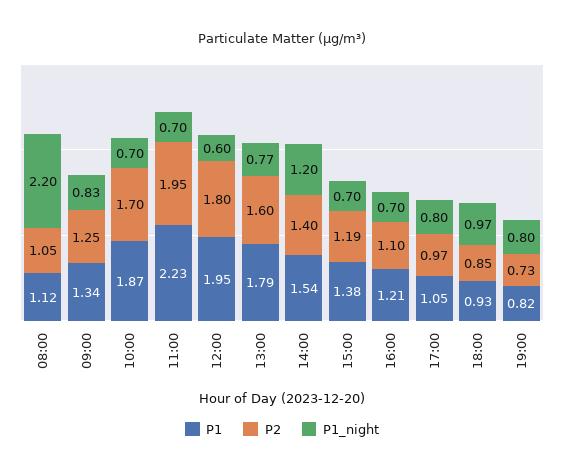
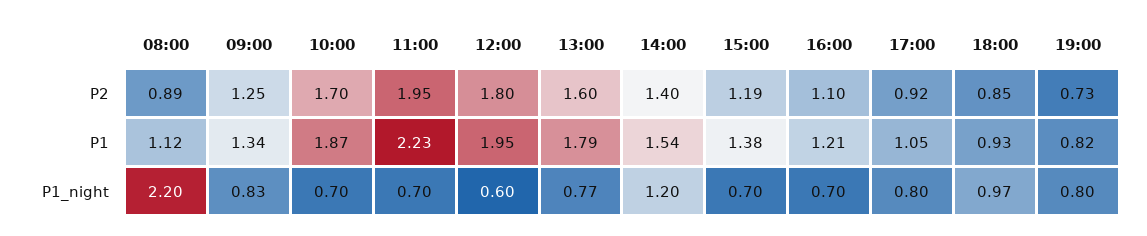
P2, 08:00: 1.05 -> 0.89
P2, 17:00: 0.97 -> 0.92

